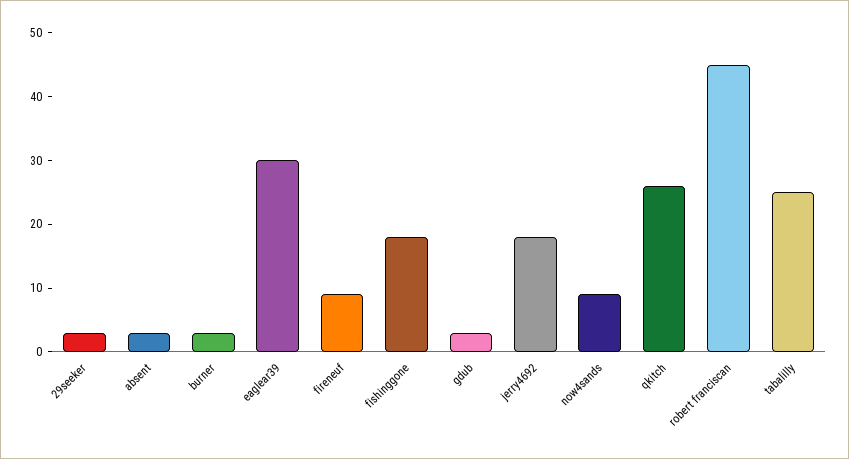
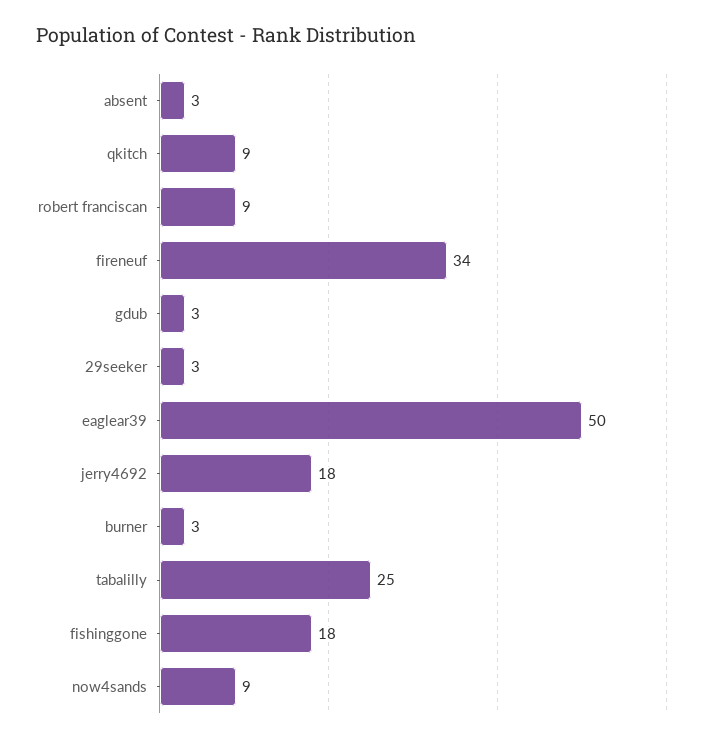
eaglear39: 30 -> 50
fireneuf: 10 -> 34
qkitch: 25 -> 9
robert franciscan: 45 -> 9

